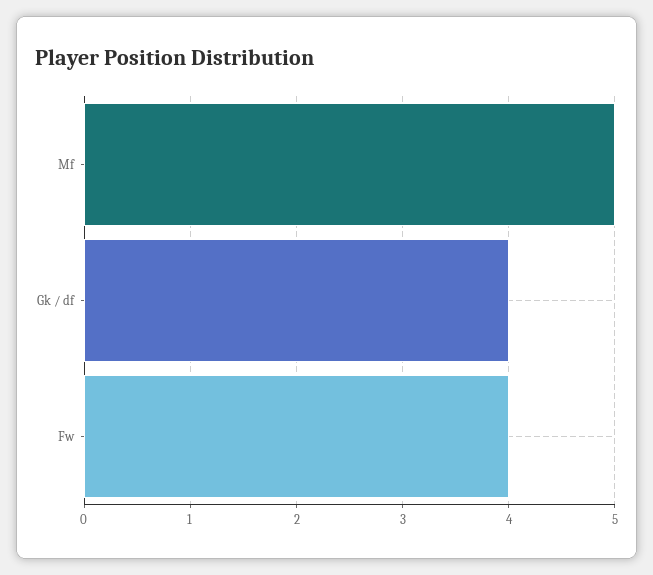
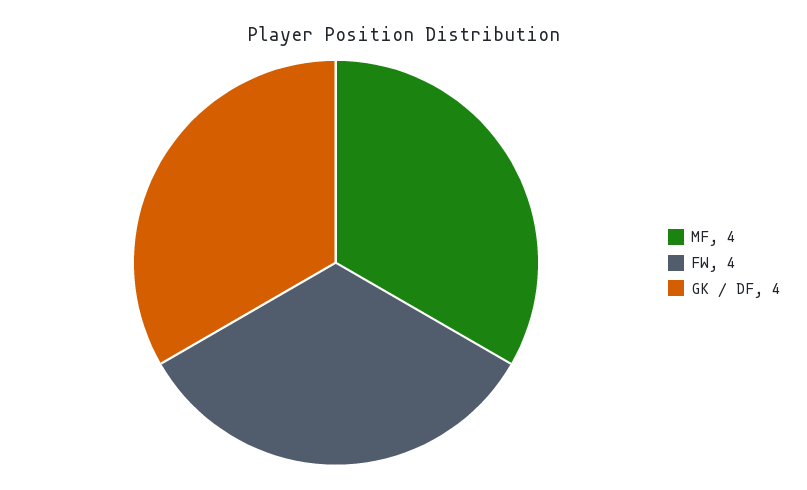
Mf: 5 -> 4

